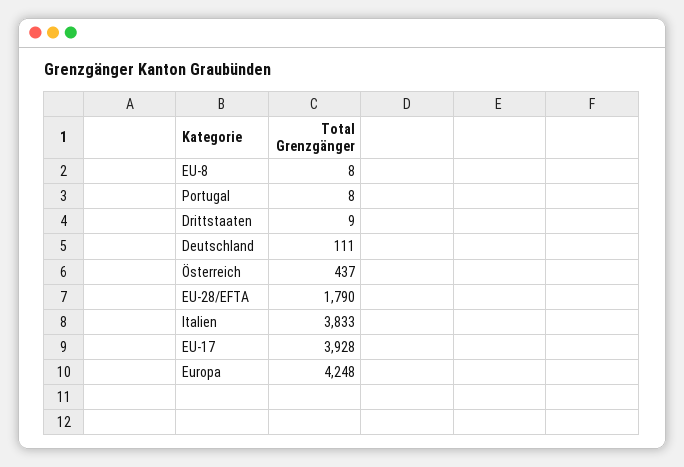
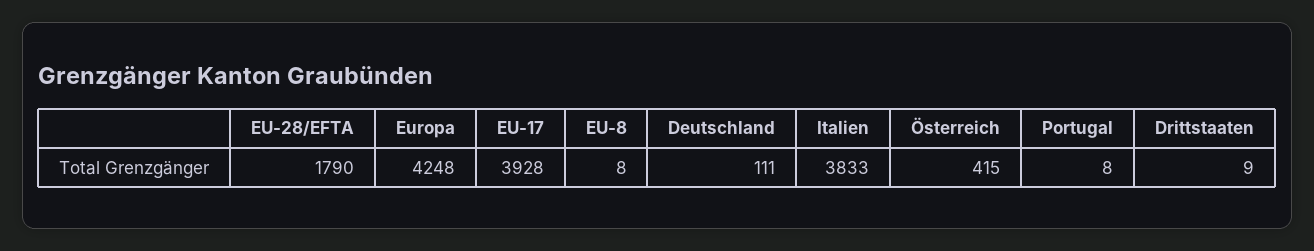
Österreich: 437 -> 415

